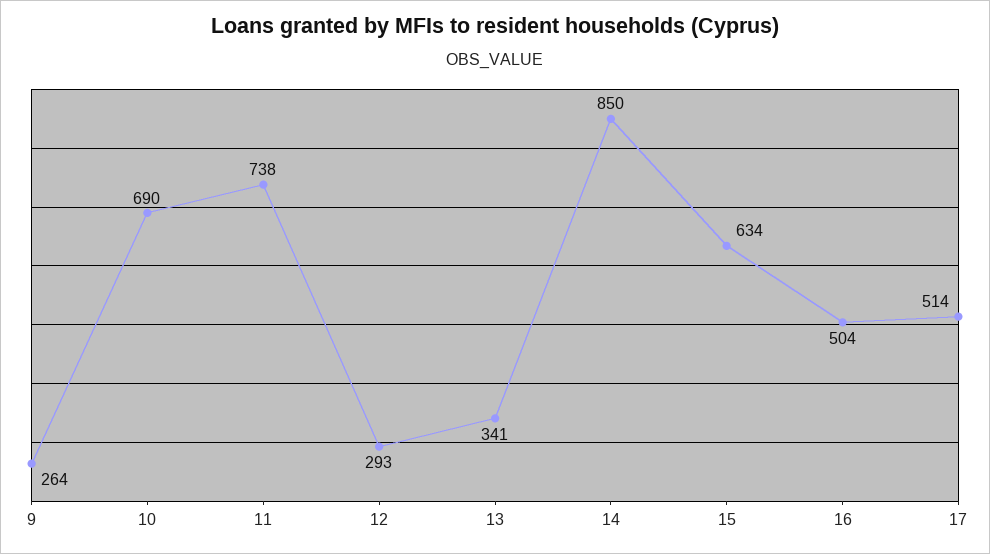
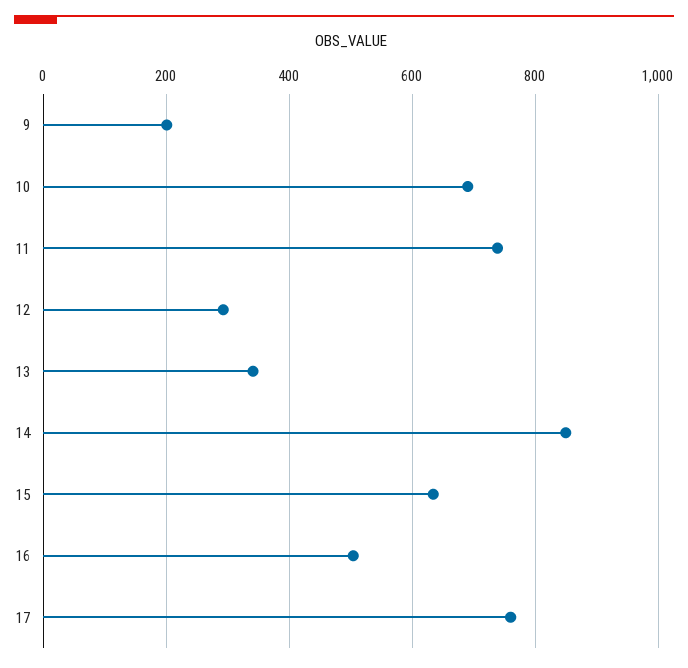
9: 264 -> 200
17: 514 -> 760

